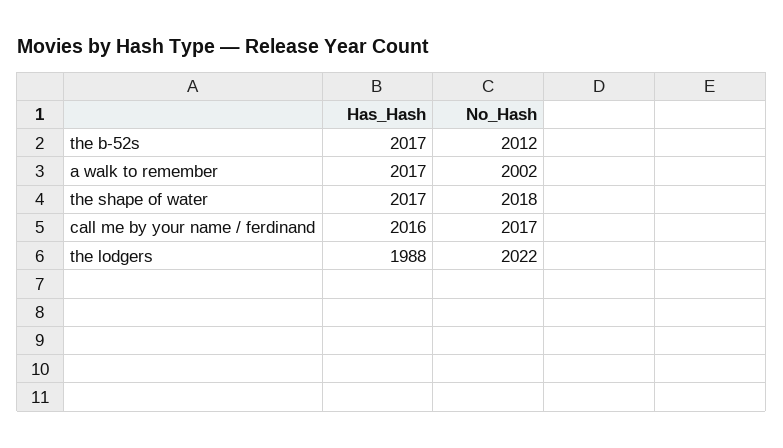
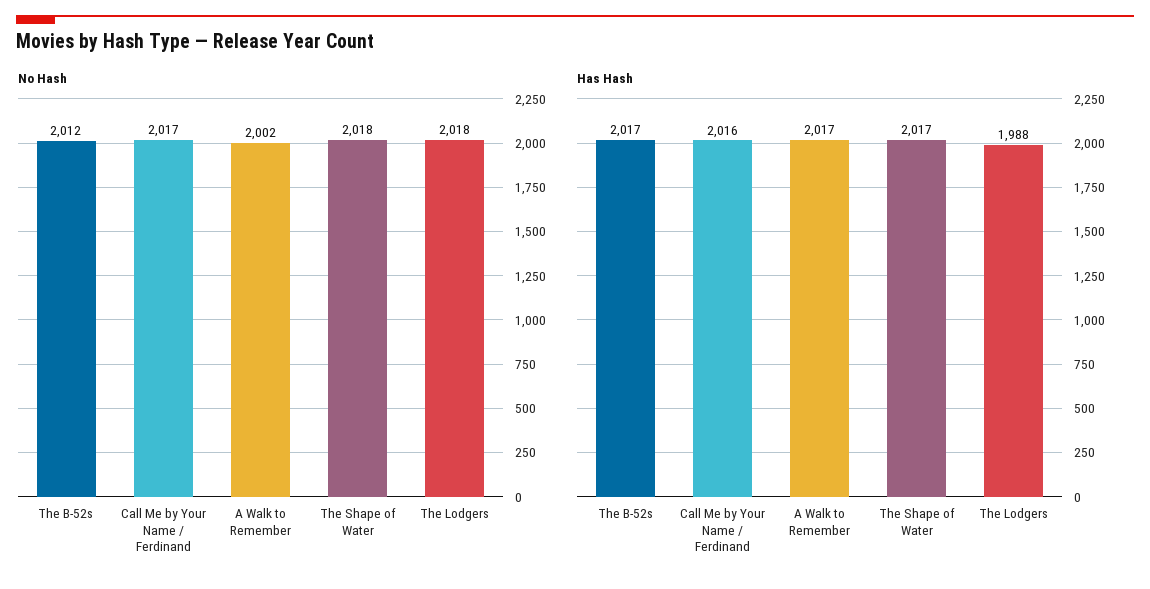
No_Hash, the lodgers: 2022 -> 2018

